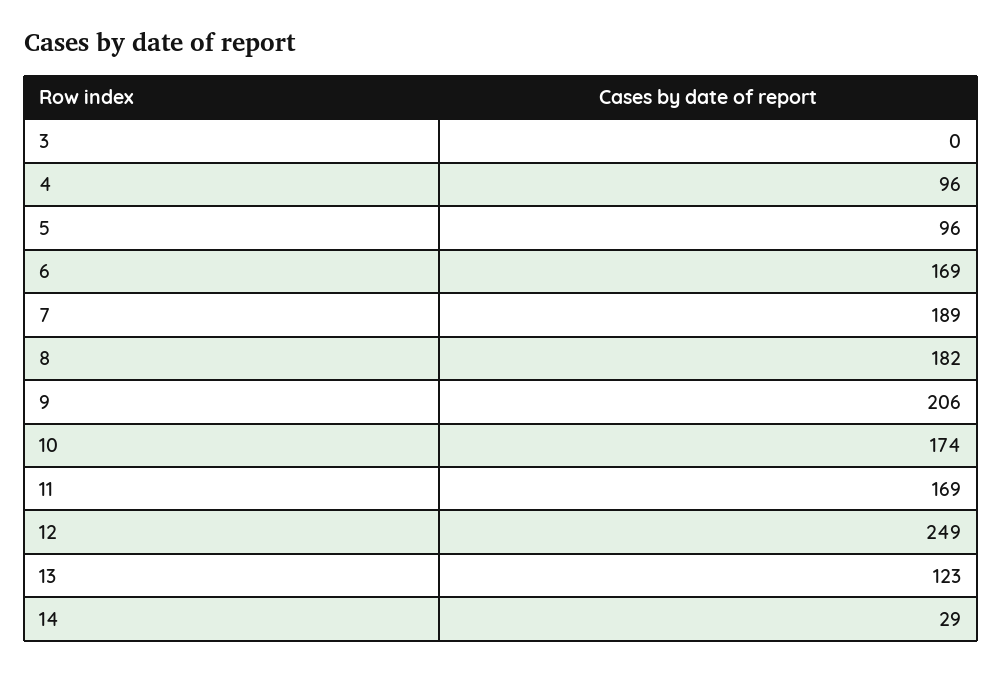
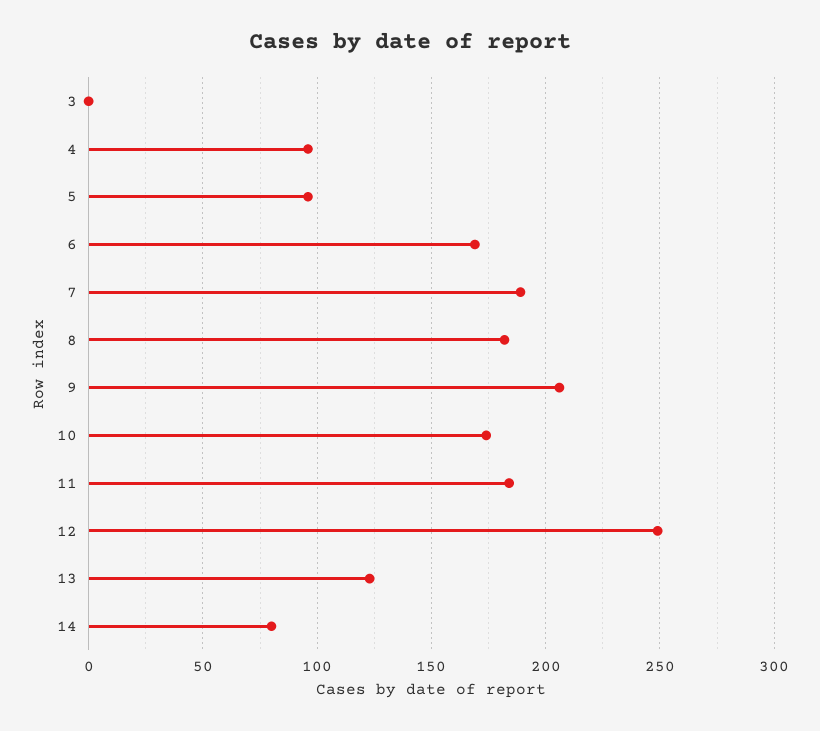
11: 169 -> 185
14: 29 -> 80

